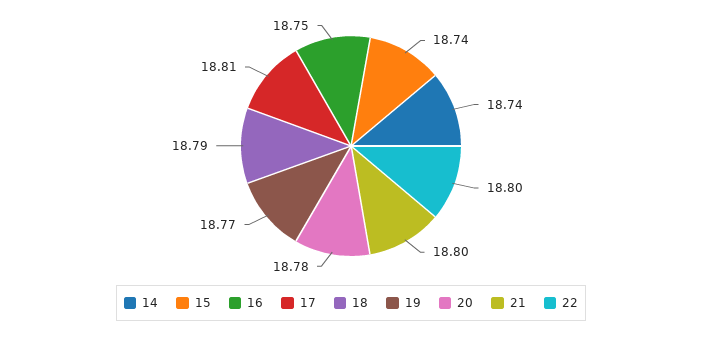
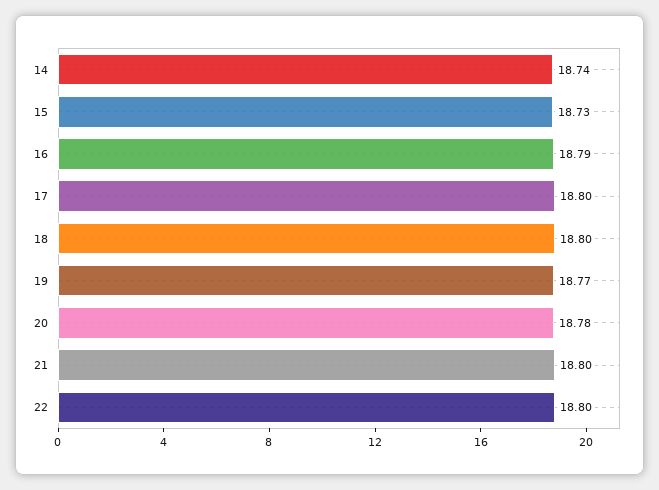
15: 18.74 -> 18.73
16: 18.75 -> 18.79
17: 18.81 -> 18.8
18: 18.79 -> 18.8

